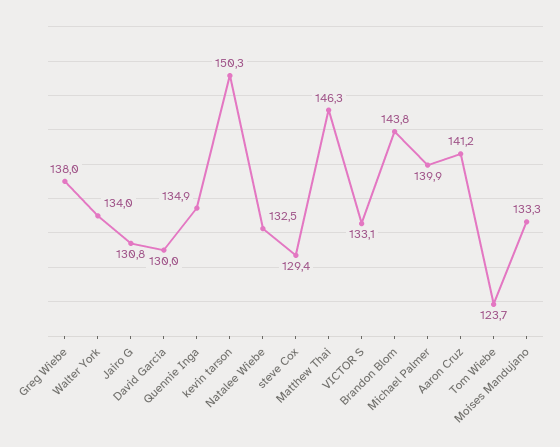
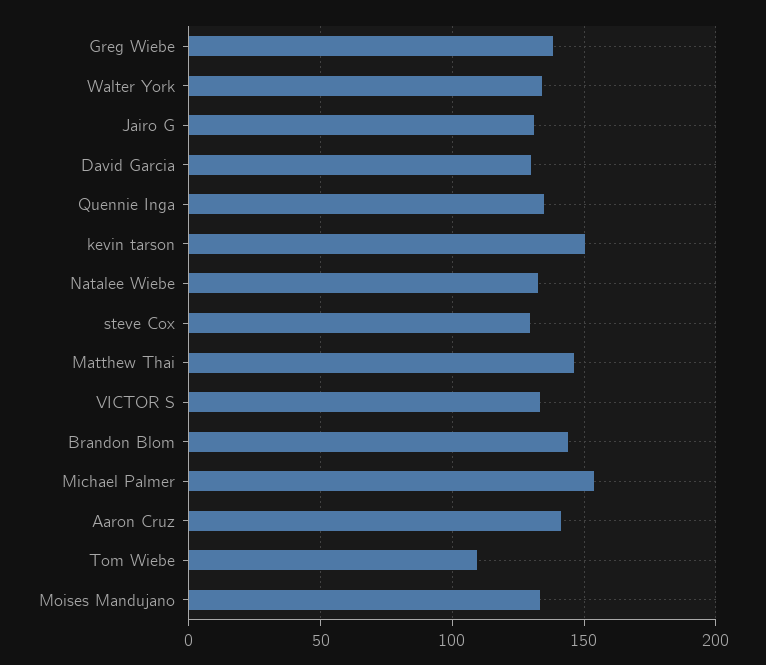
Michael Palmer: 139.9 -> 155
Tom Wiebe: 123.7 -> 110

